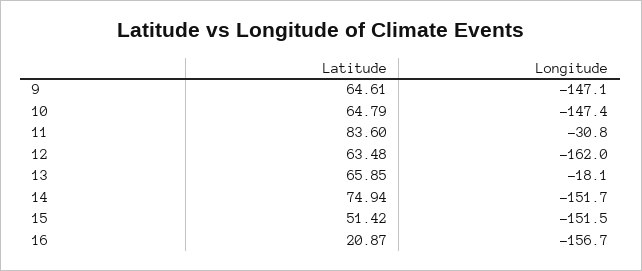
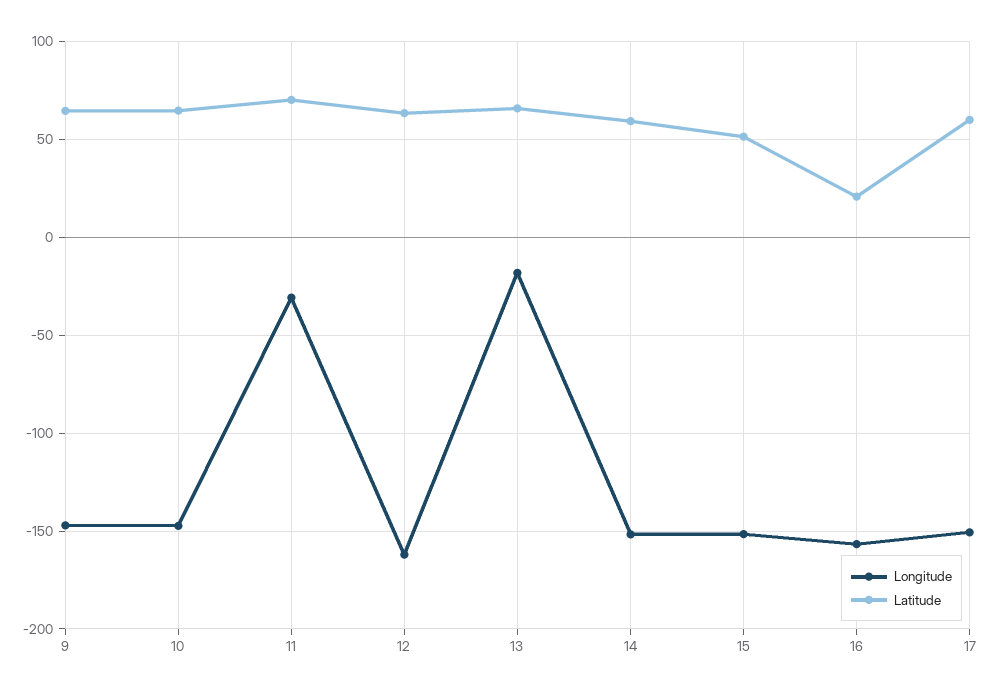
Latitude, 11: 83.6 -> 70
Latitude, 14: 74.94 -> 60
Longitude, 17: none -> -150
Latitude, 17: none -> 60

